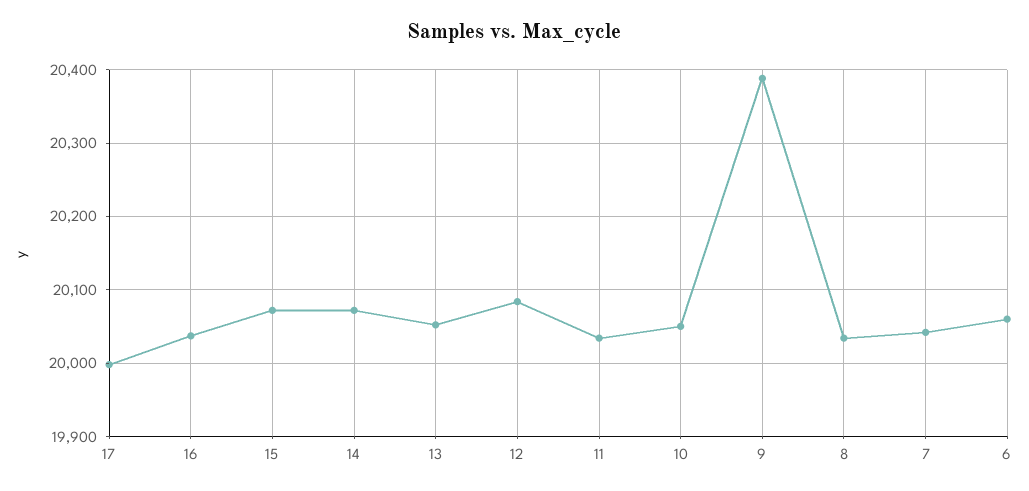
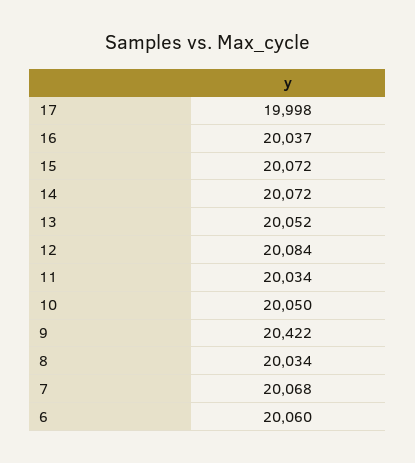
9: 20390 -> 20422
7: 20040 -> 20068

